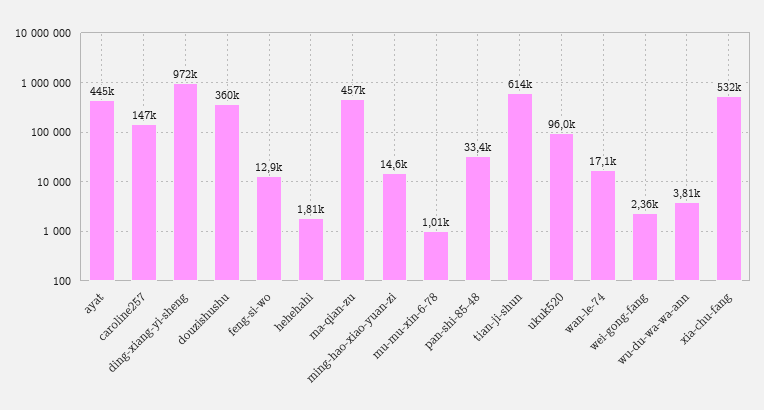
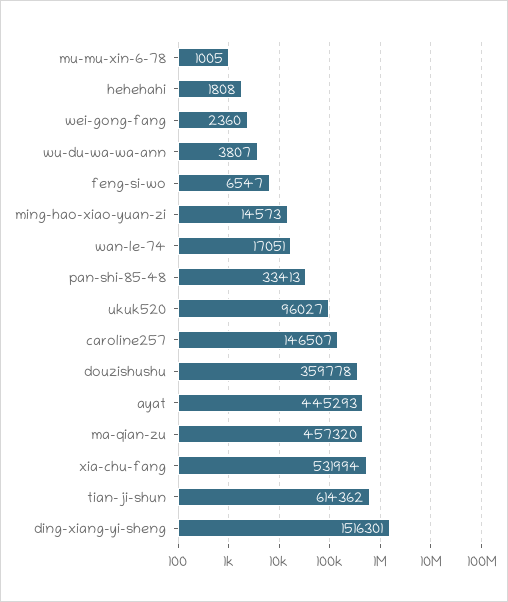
ding-xiang-yi-sheng: 972000 -> 1516301
feng-si-wo: 12900 -> 6547

